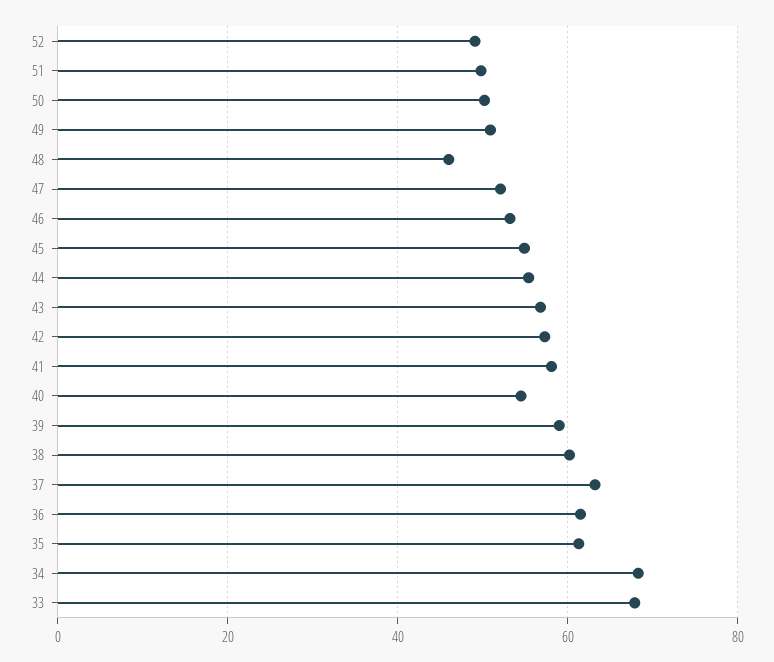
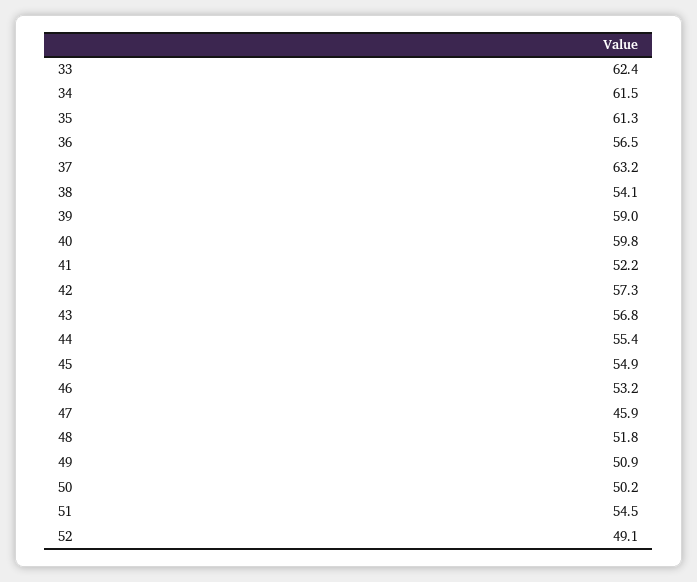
51: 50 -> 54.5
48: 46 -> 51.8
47: 52 -> 45.9
41: 58 -> 52.2
40: 54 -> 59.8
38: 60 -> 54.1
36: 62 -> 56.5
34: 68 -> 61.5
33: 68 -> 62.4

